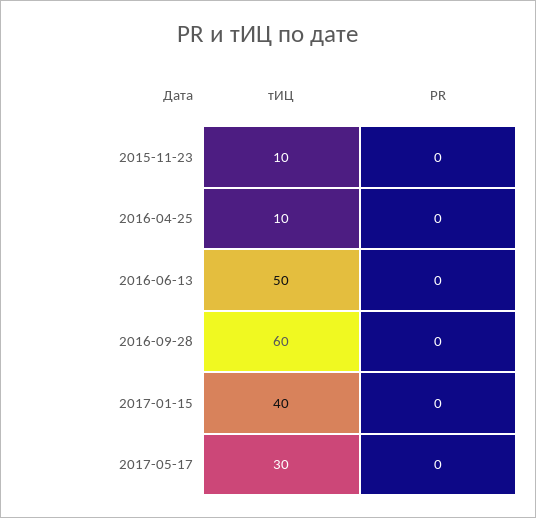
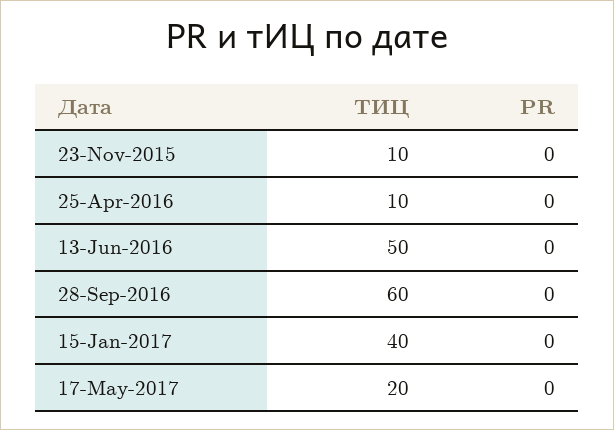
тИЦ, 2017-05-17: 30 -> 20

